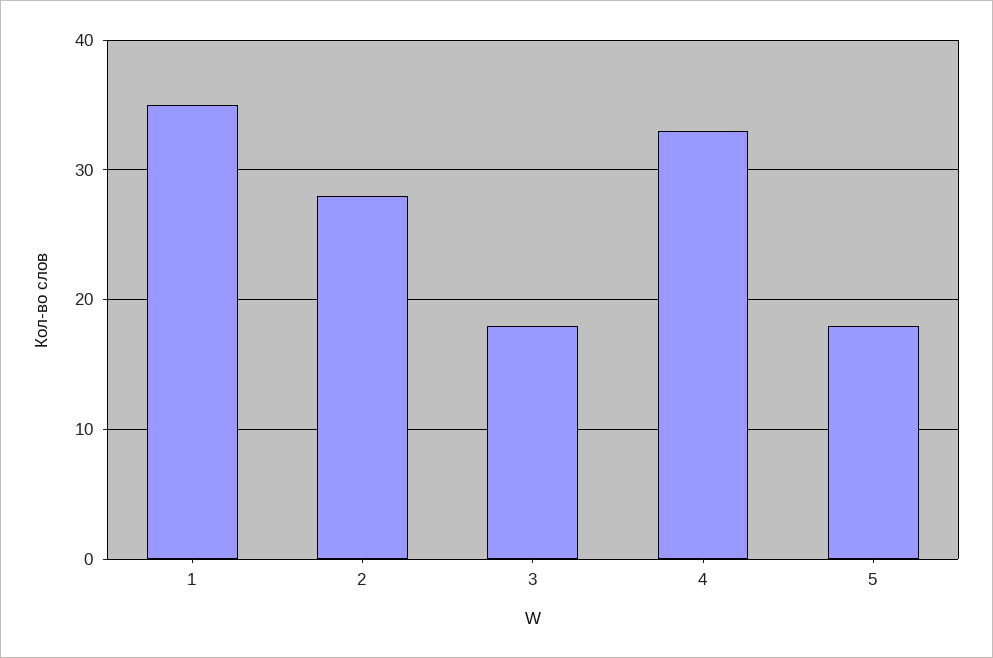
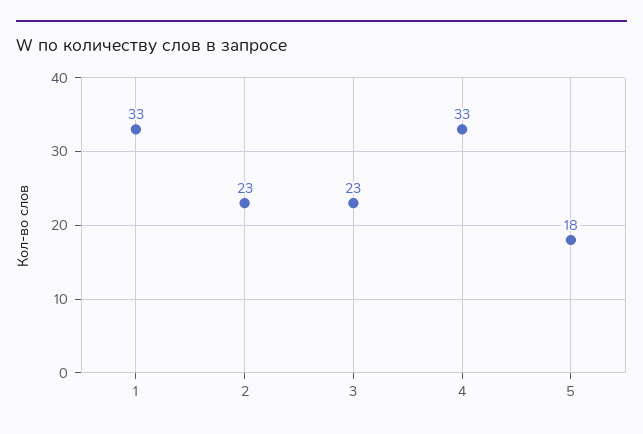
1: 35 -> 33
2: 28 -> 23
3: 18 -> 23

